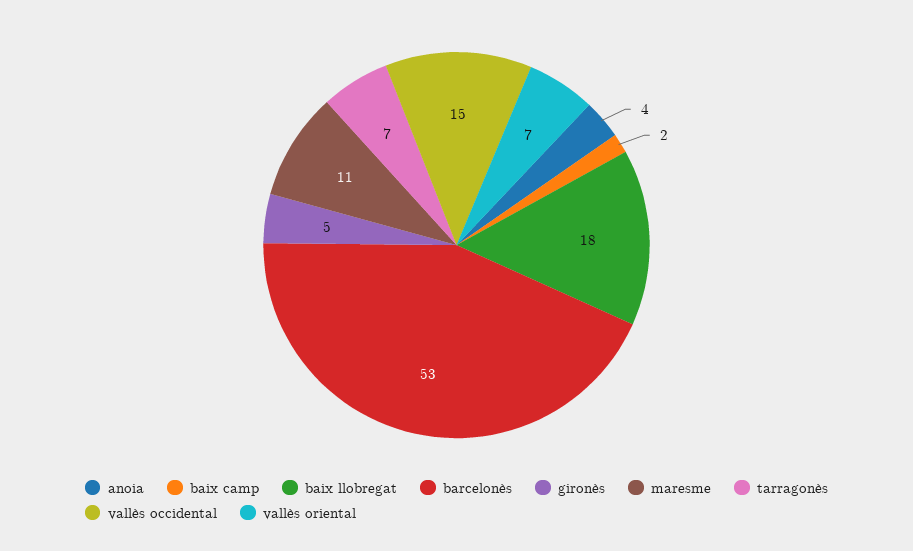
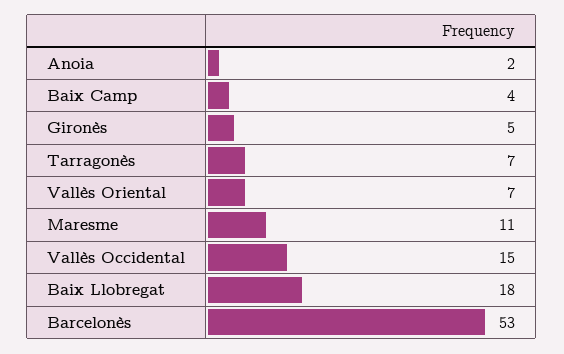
anoia: 4 -> 2
baix camp: 2 -> 4

